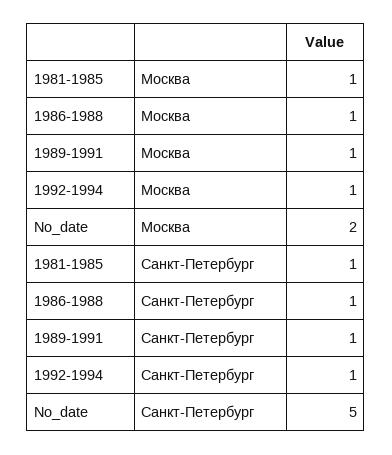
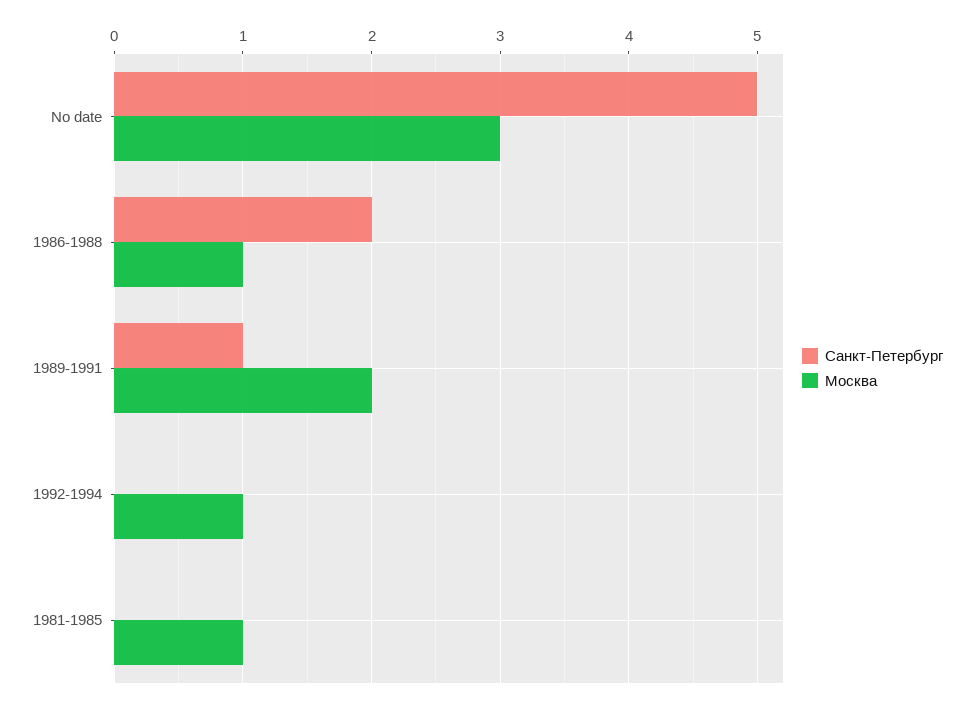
Москва, 1989-1991: 1 -> 2
Москва, No_date: 2 -> 3
Санкт-Петербург, 1981-1985: 1 -> 0
Санкт-Петербург, 1986-1988: 1 -> 2
Санкт-Петербург, 1992-1994: 1 -> 0

